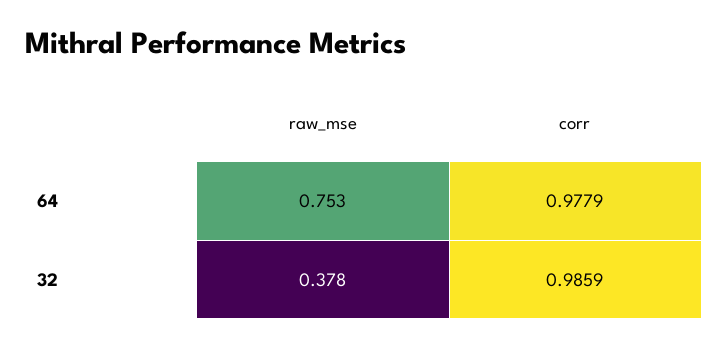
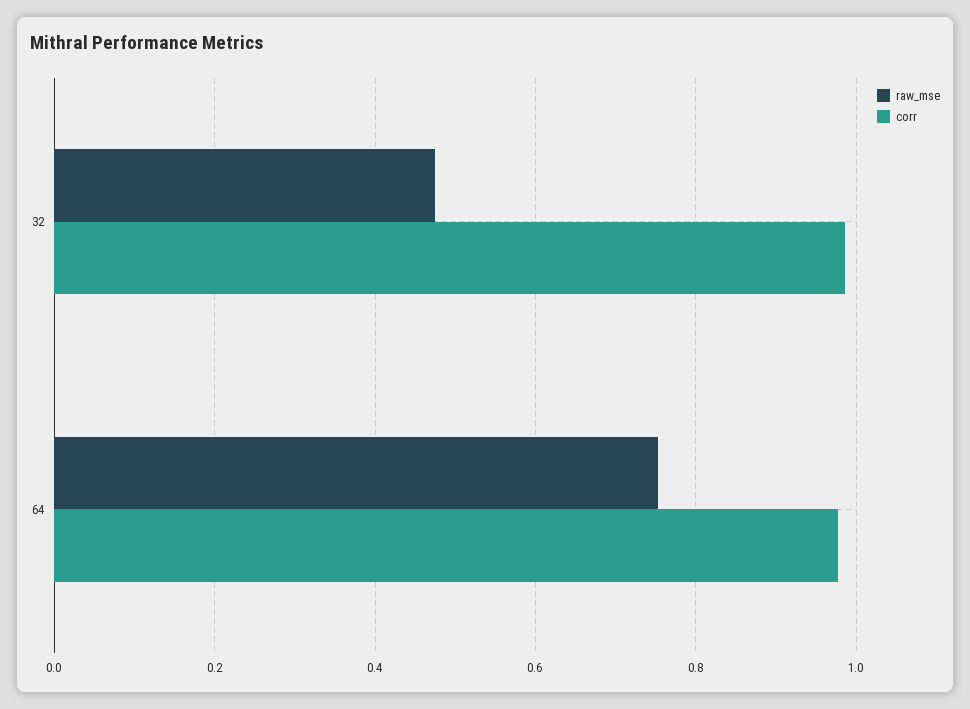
raw_mse, 32: 0.378 -> 0.48

